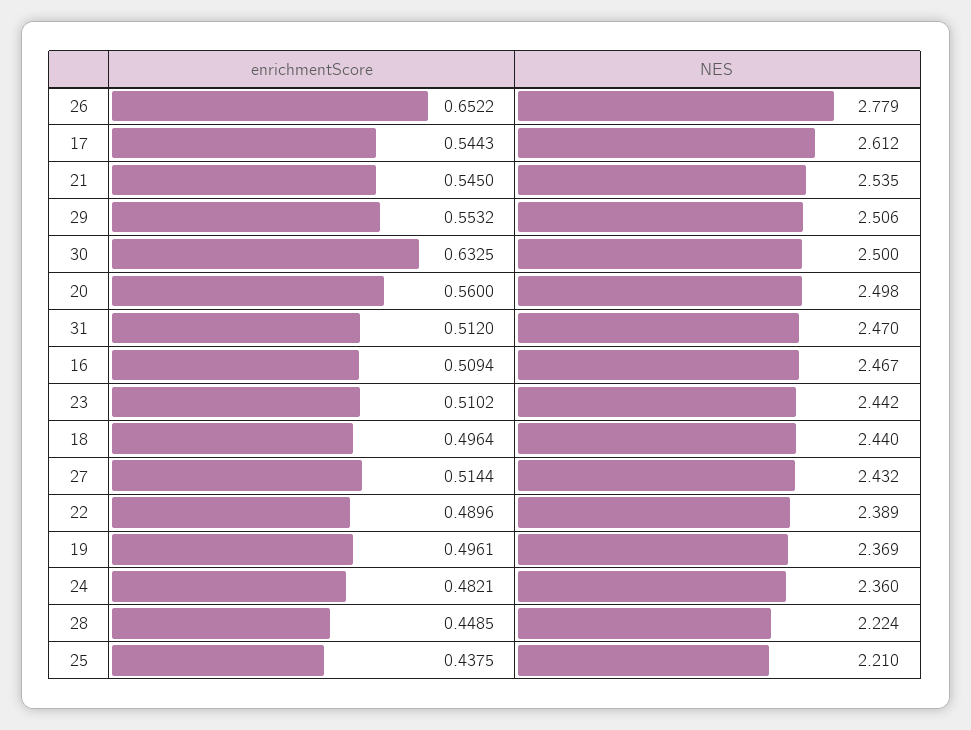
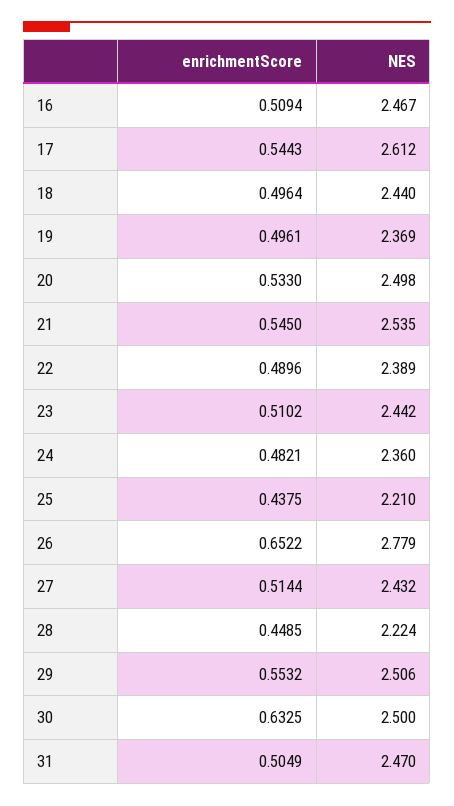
enrichmentScore, 20: 0.56 -> 0.533
enrichmentScore, 31: 0.512 -> 0.5049

